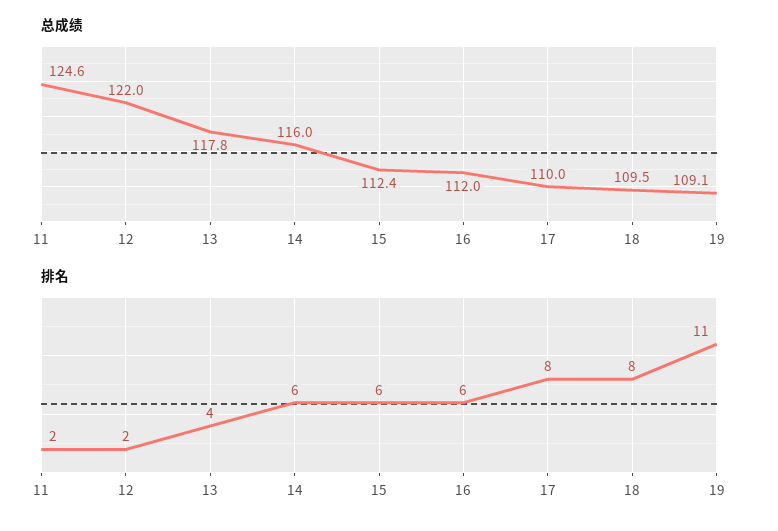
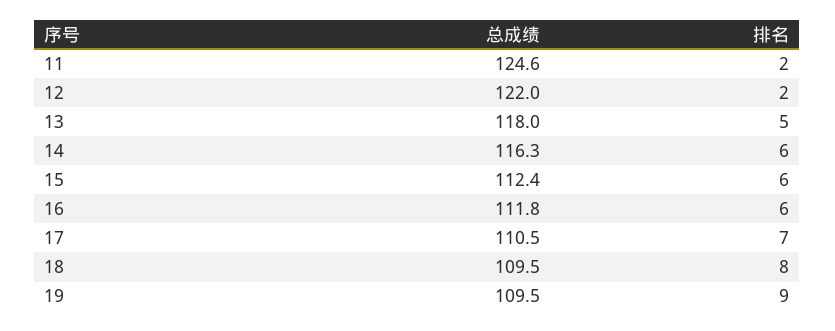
总成绩, 13: 117.8 -> 118
总成绩, 14: 116 -> 116.3
总成绩, 16: 112 -> 111.8
总成绩, 17: 110 -> 110.5
总成绩, 19: 109.1 -> 109.5
排名, 13: 4 -> 5
排名, 17: 8 -> 7
排名, 19: 11 -> 9

